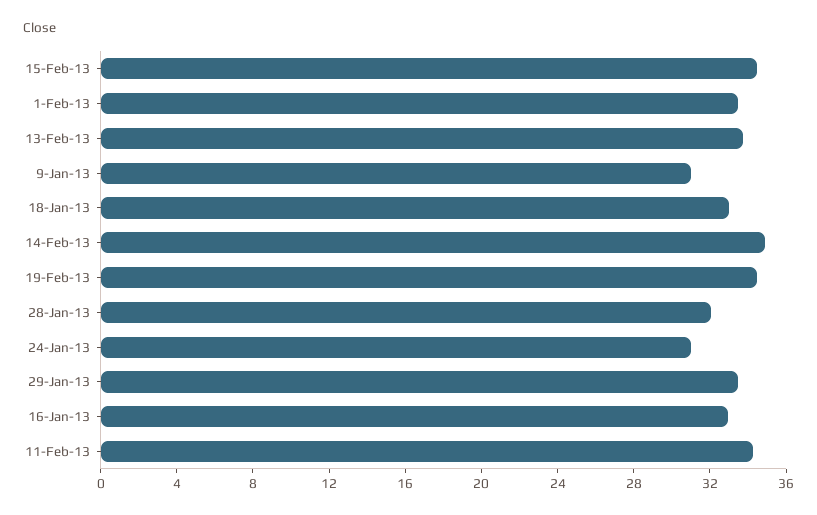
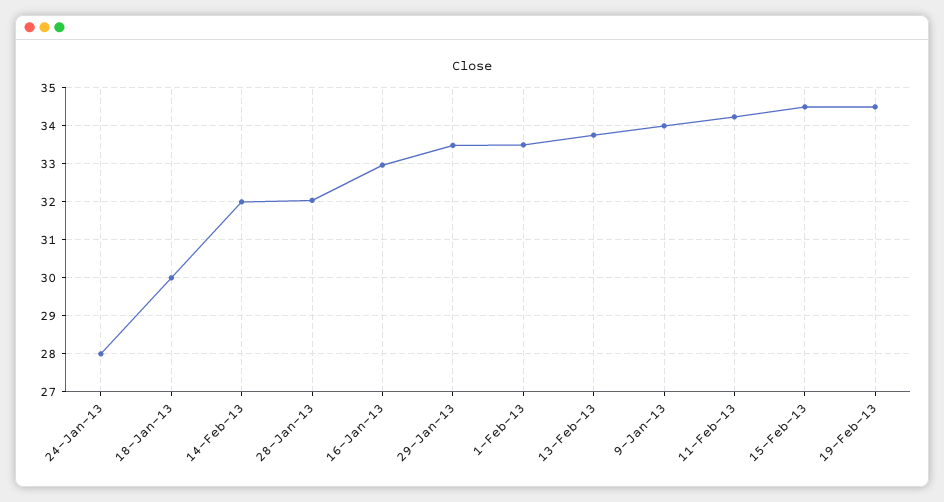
9-Jan-13: 31 -> 34
18-Jan-13: 33 -> 30
14-Feb-13: 35 -> 32
24-Jan-13: 31 -> 28

